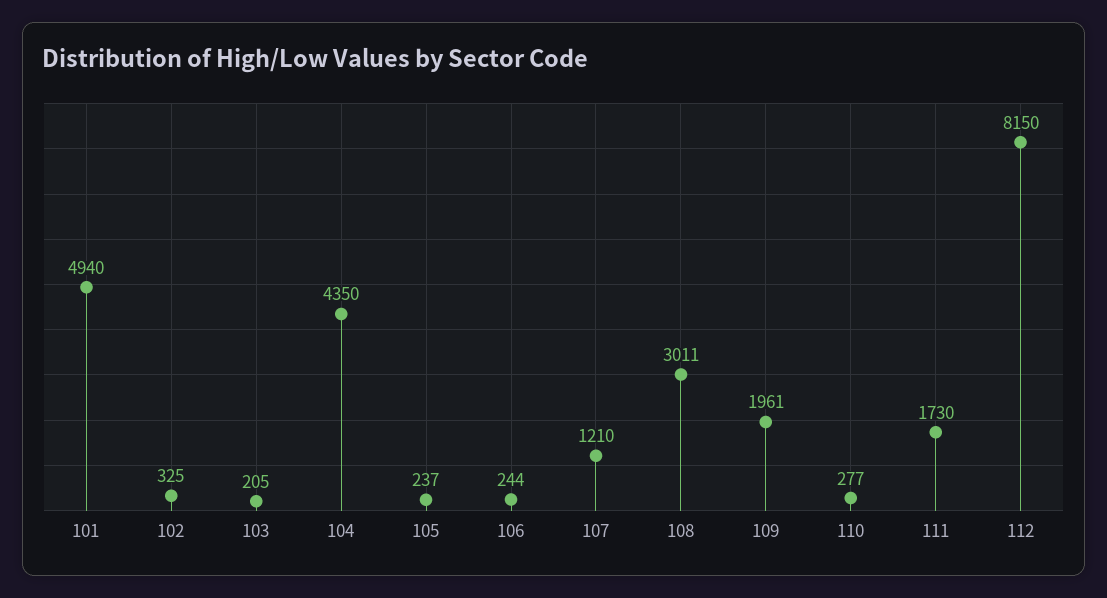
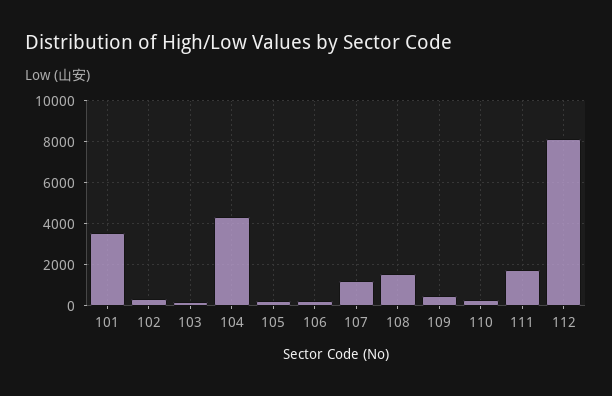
101: 4940 -> 3500
108: 3011 -> 1500
109: 1961 -> 500

